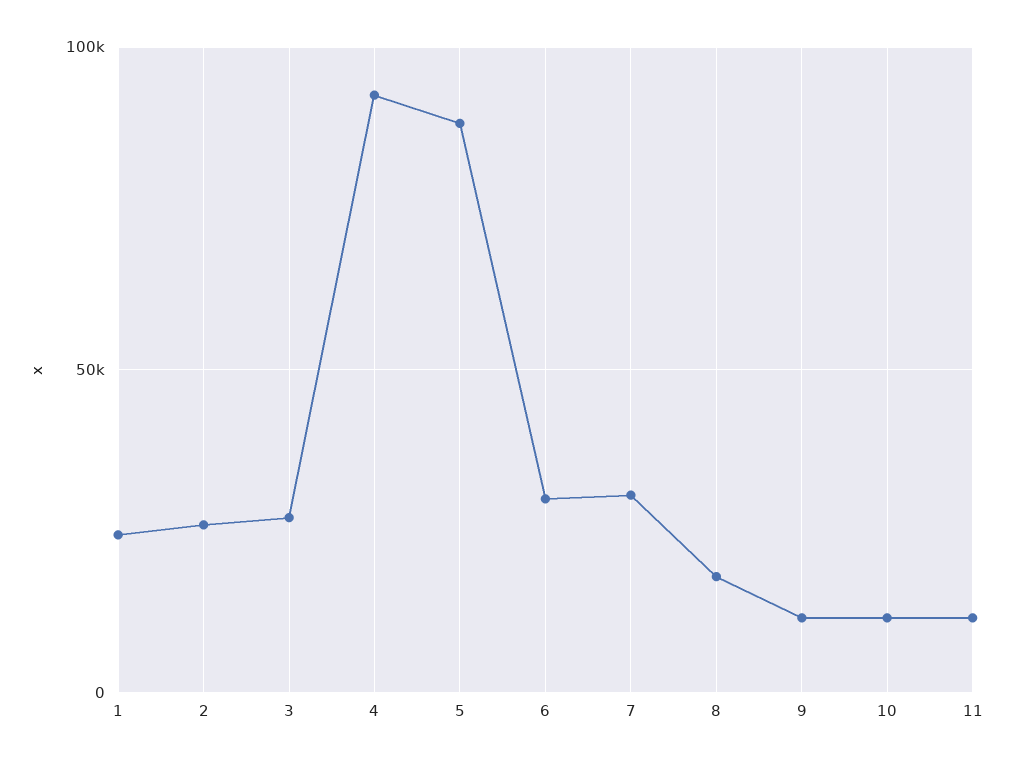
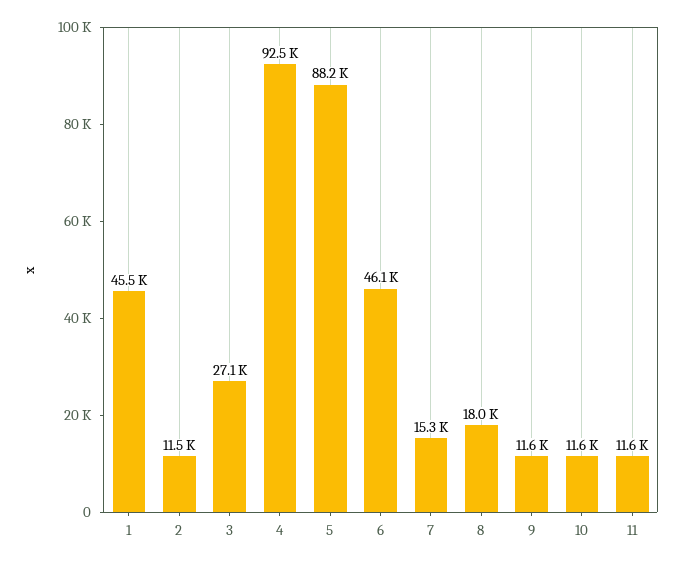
1: 25000 -> 45500
2: 25000 -> 11500
6: 30000 -> 46100
7: 30000 -> 15300

